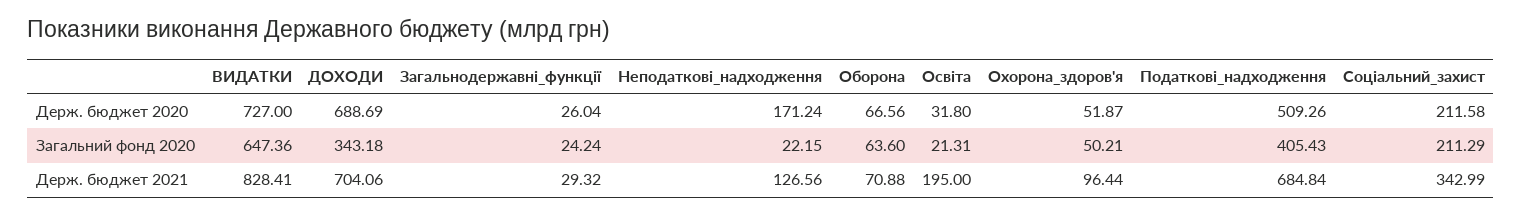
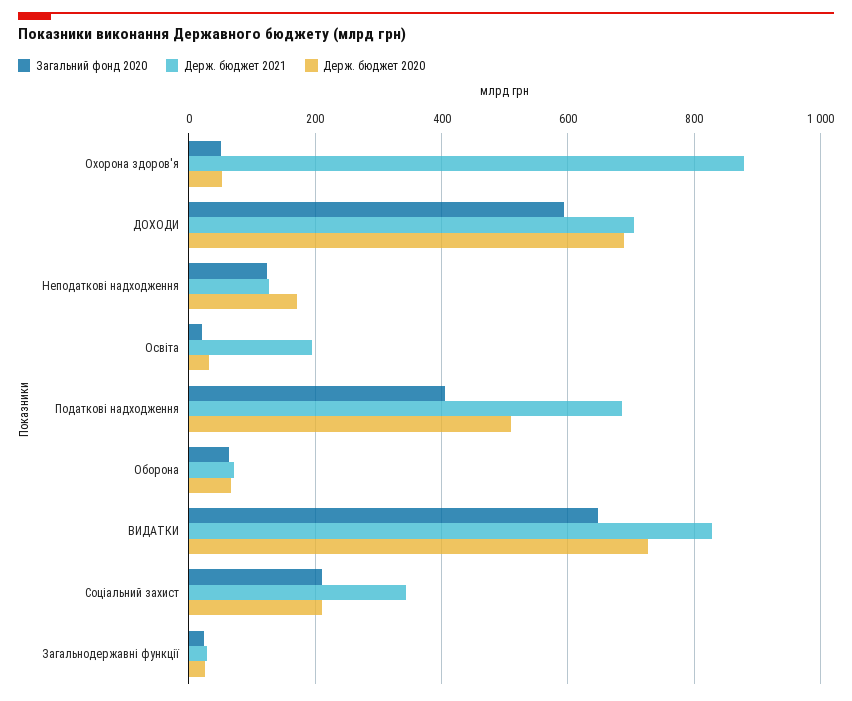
Загальний фонд 2020, ДОХОДИ: 343.18 -> 600
Загальний фонд 2020, Неподаткові_надходження: 22.15 -> 120
Держ. бюджет 2021, Охорона_здоров'я: 96.44 -> 880

